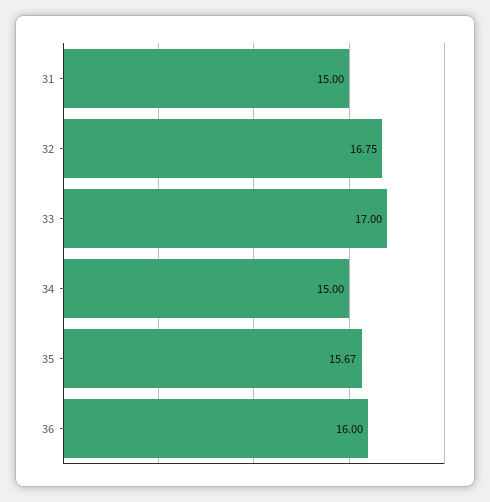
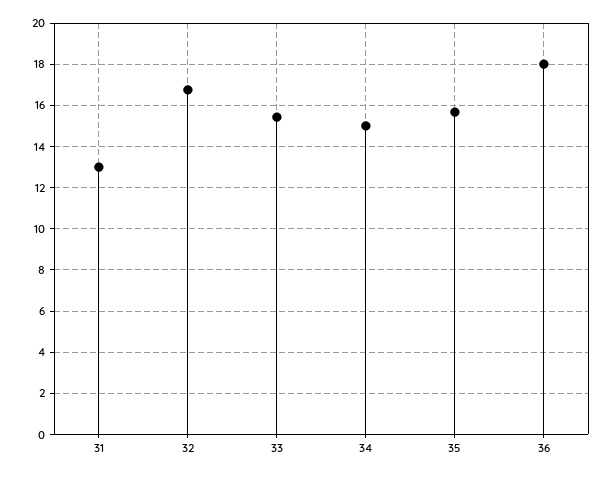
31: 15 -> 13
33: 17 -> 15.5
36: 16 -> 18

